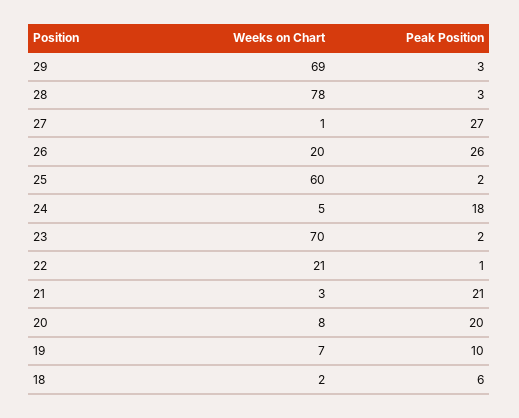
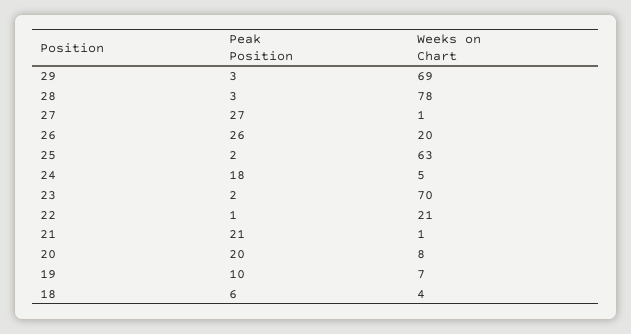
Weeks on Chart, 25: 60 -> 63
Weeks on Chart, 21: 3 -> 1
Weeks on Chart, 18: 2 -> 4

